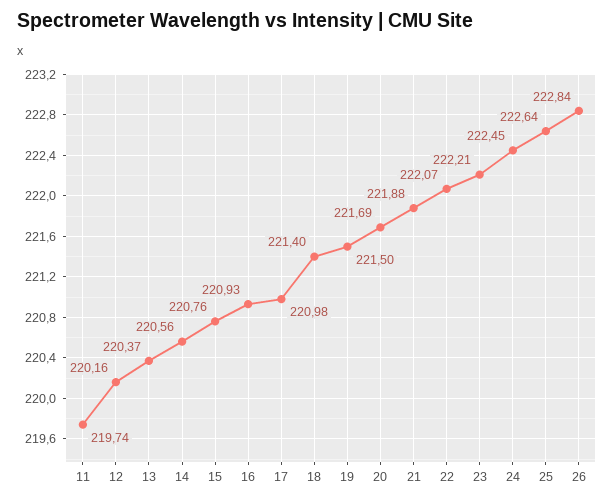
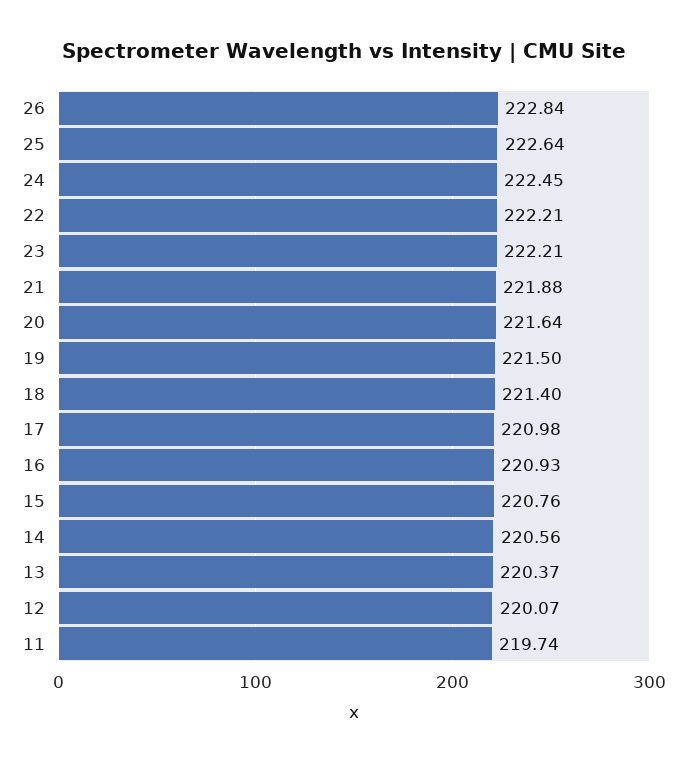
12: 220.16 -> 220.07
20: 221.69 -> 221.64
22: 222.07 -> 222.21

